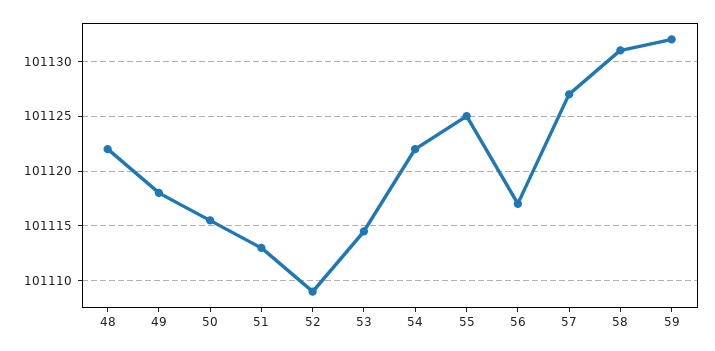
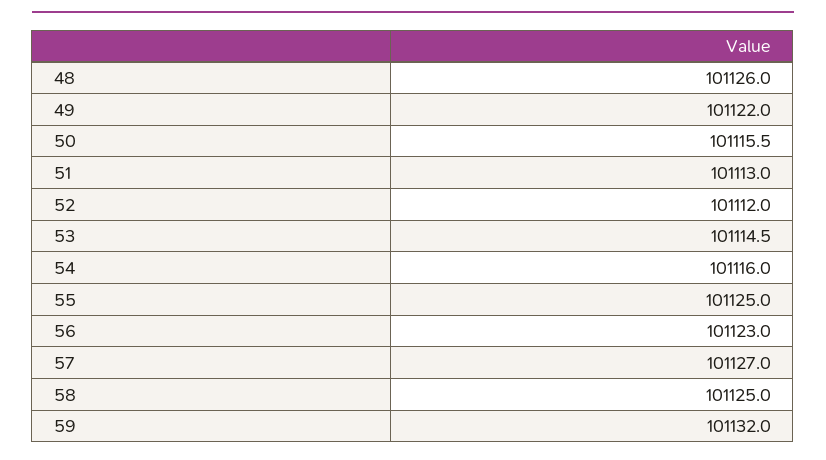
48: 101122 -> 101126
49: 101118 -> 101122
52: 101109 -> 101112
54: 101122 -> 101116
56: 101117 -> 101123
58: 101131 -> 101125

